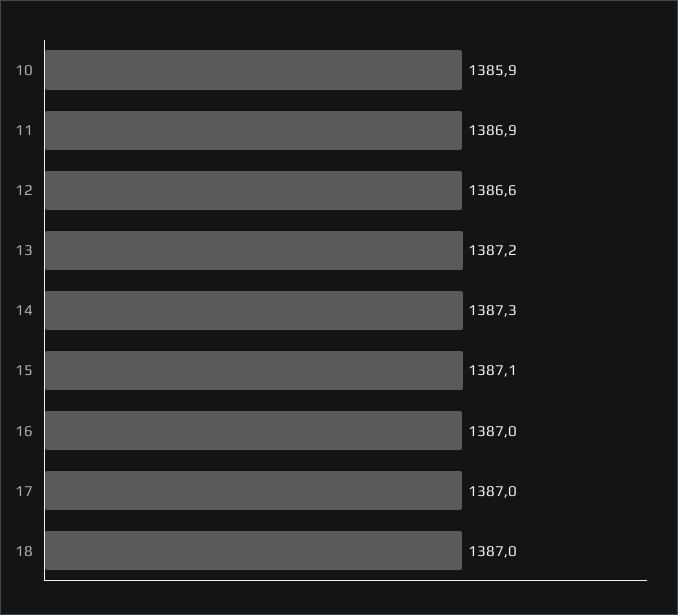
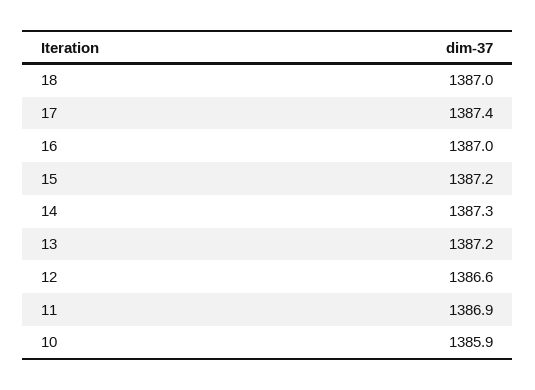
15: 1387.1 -> 1387.2
17: 1387 -> 1387.4

